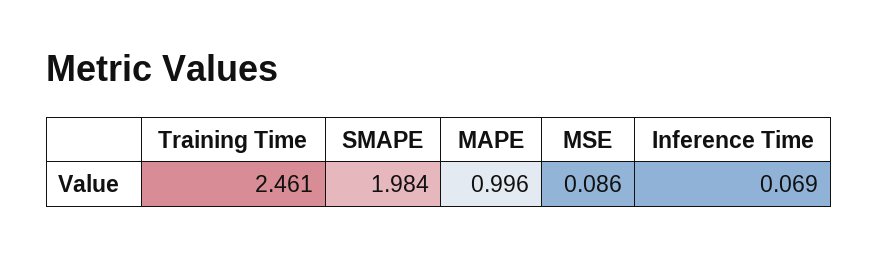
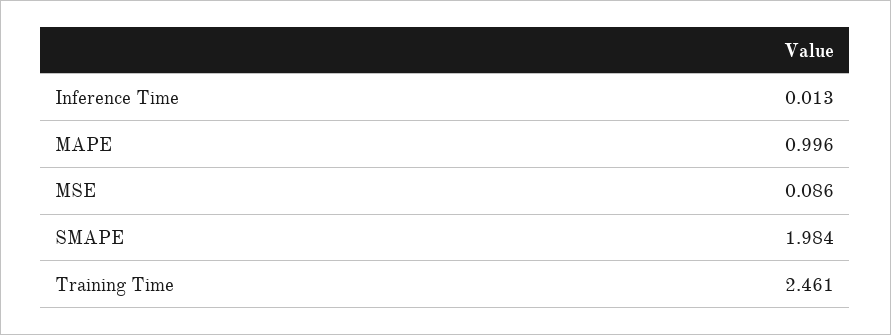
Inference Time: 0.069 -> 0.013

